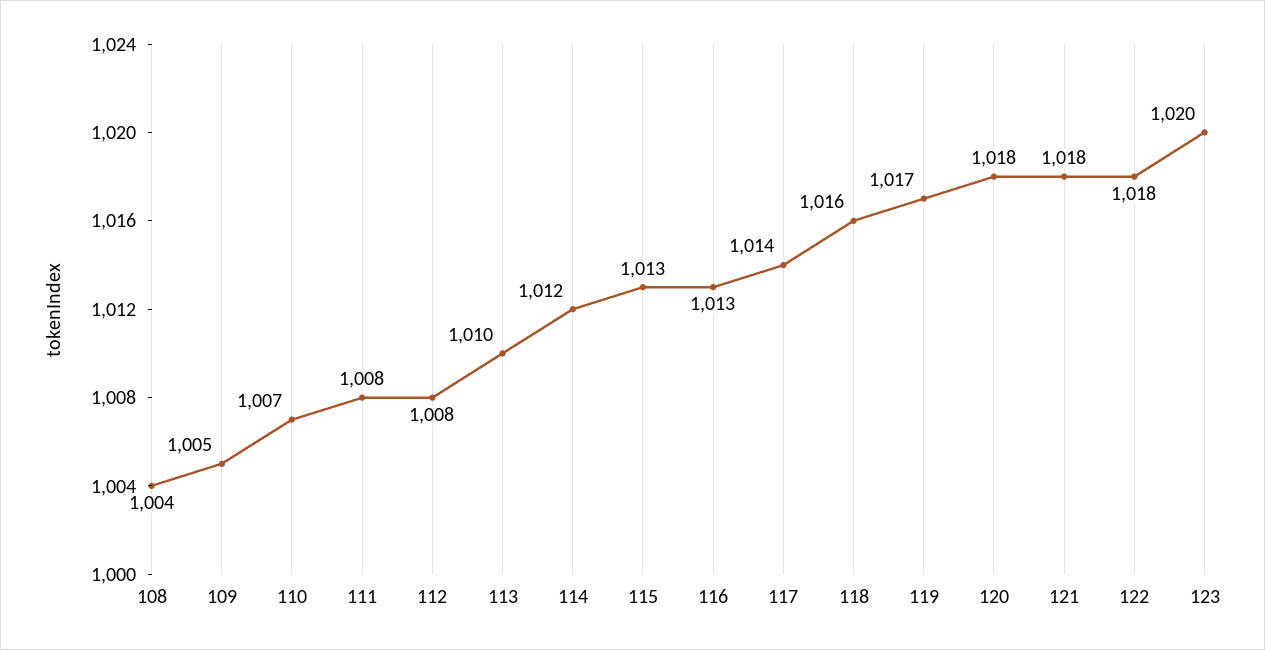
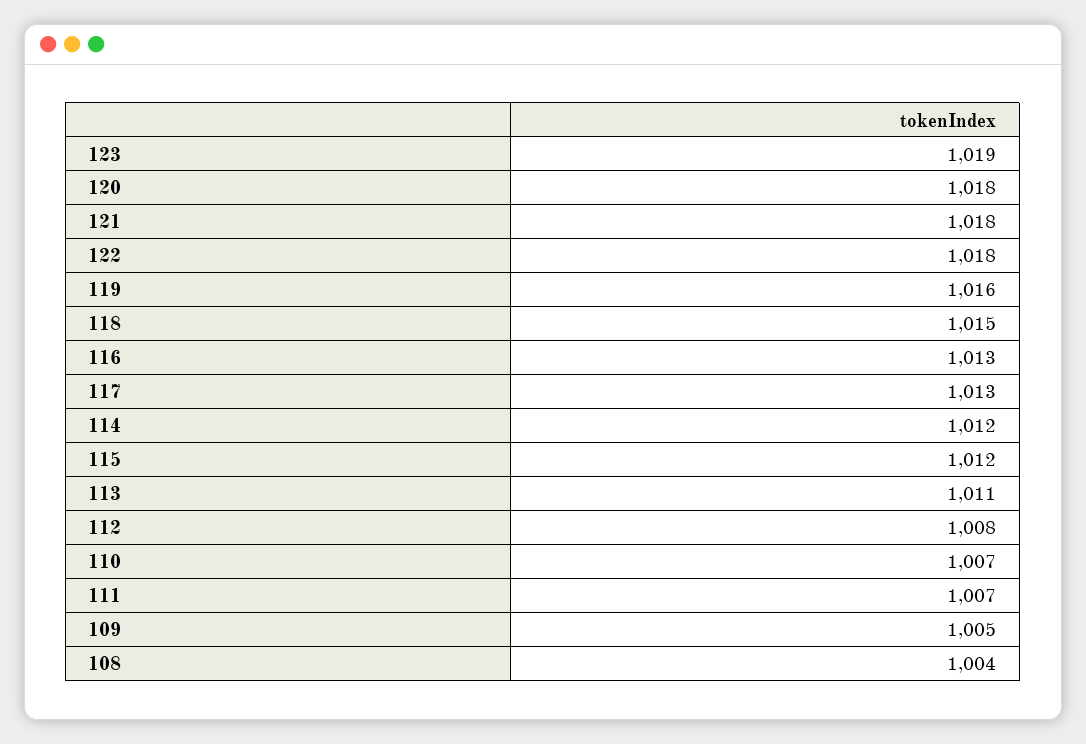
111: 1008 -> 1007
113: 1010 -> 1011
115: 1013 -> 1012
117: 1014 -> 1013
118: 1016 -> 1015
119: 1017 -> 1016
123: 1020 -> 1019

